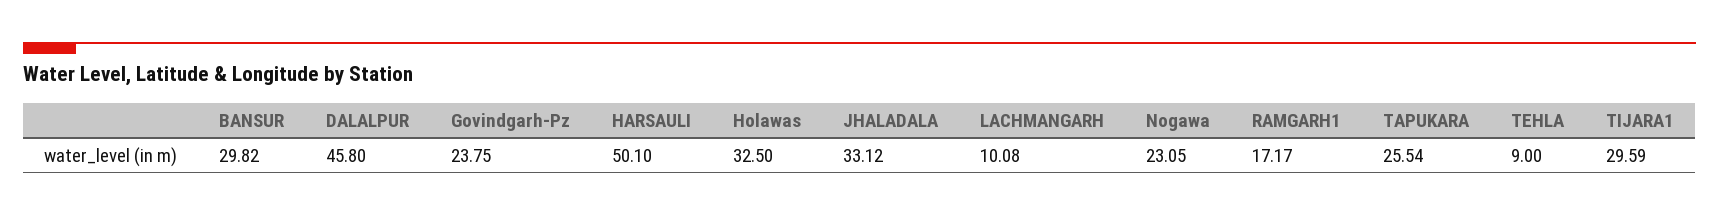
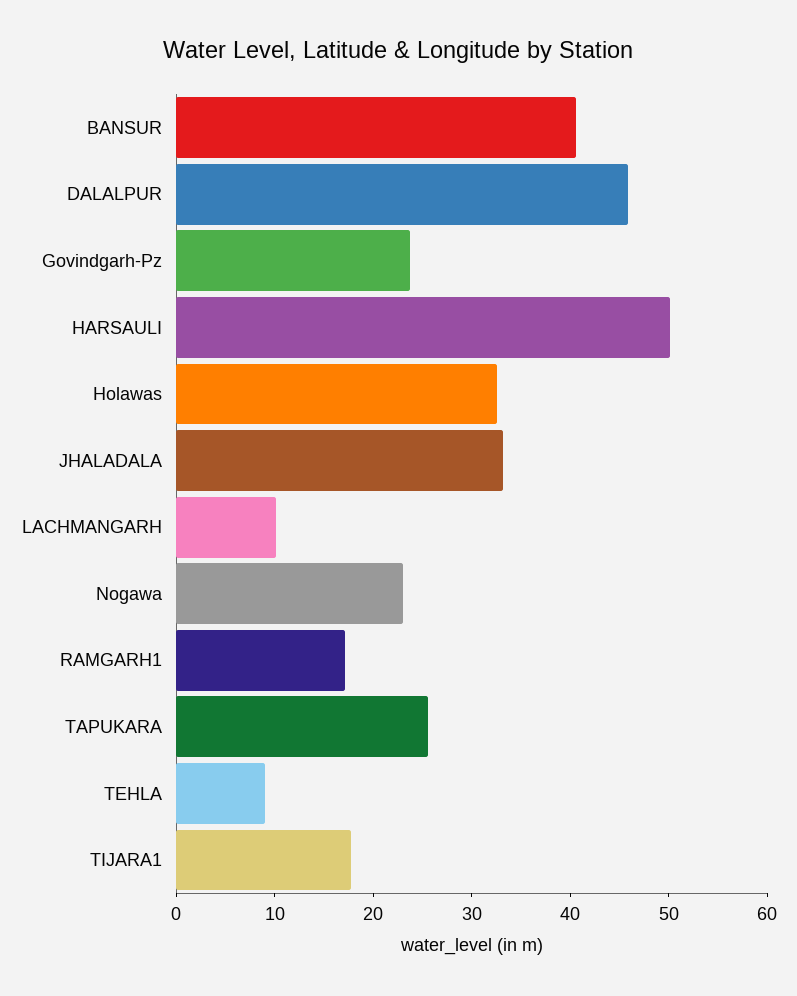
BANSUR: 29.82 -> 40
TIJARA1: 29.59 -> 18

